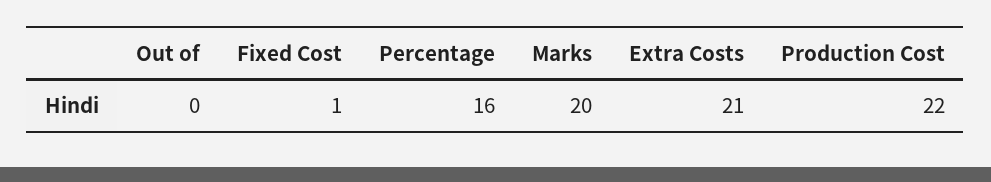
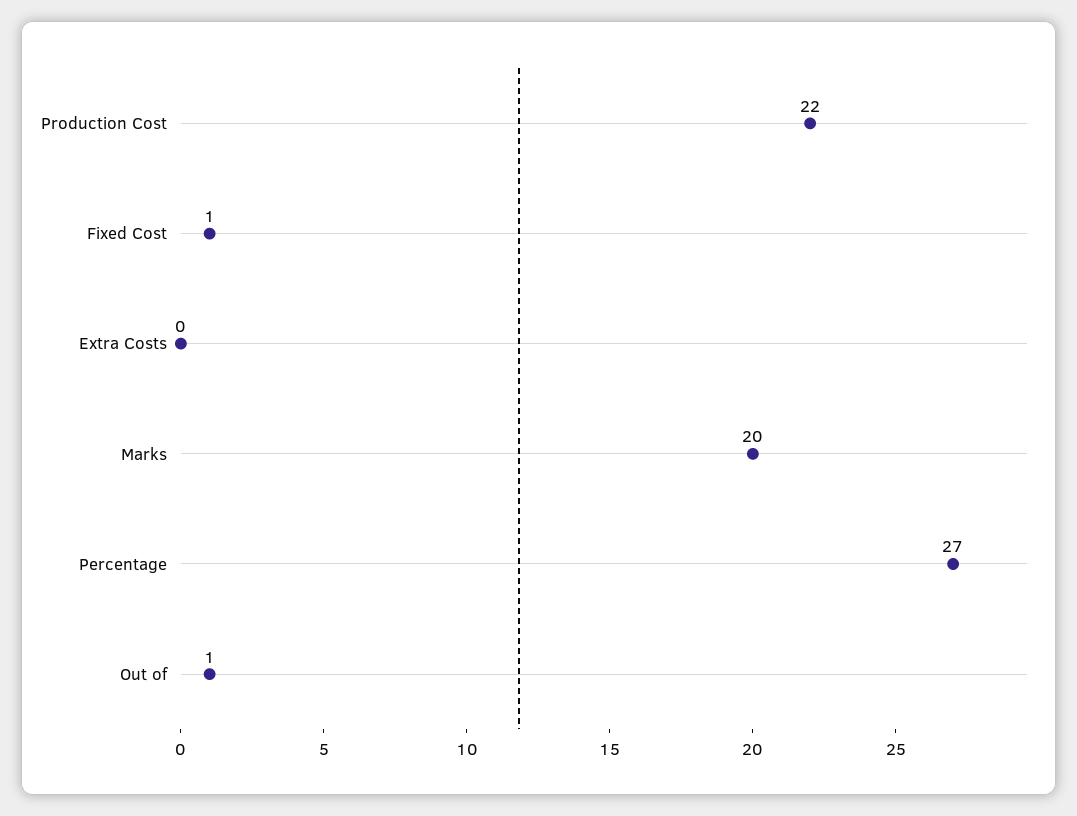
Out of: 0 -> 1
Percentage: 16 -> 27
Extra Costs: 21 -> 0

